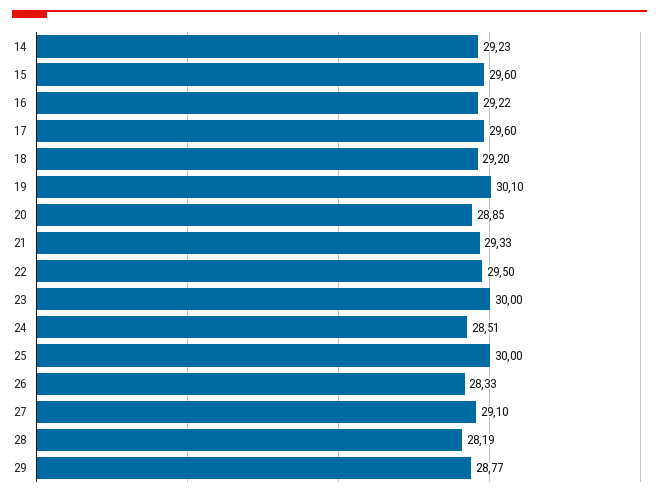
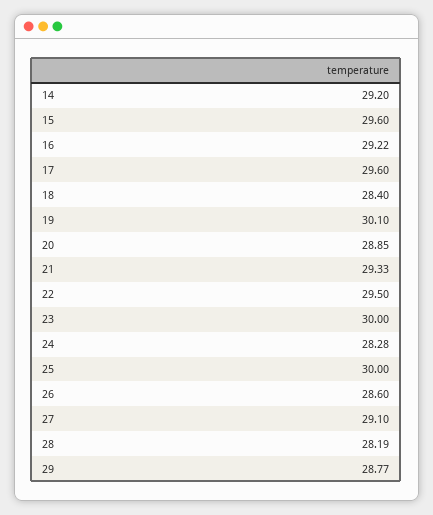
14: 29.23 -> 29.2
18: 29.2 -> 28.4
24: 28.51 -> 28.28
26: 28.33 -> 28.6

